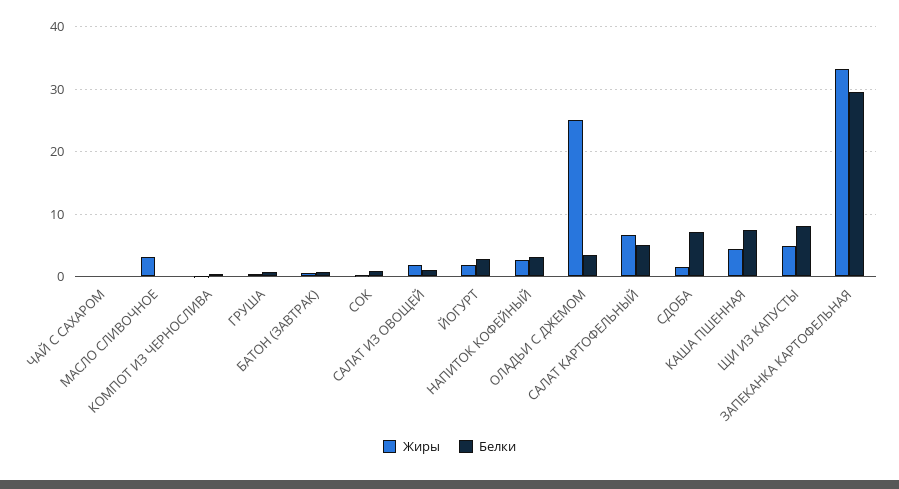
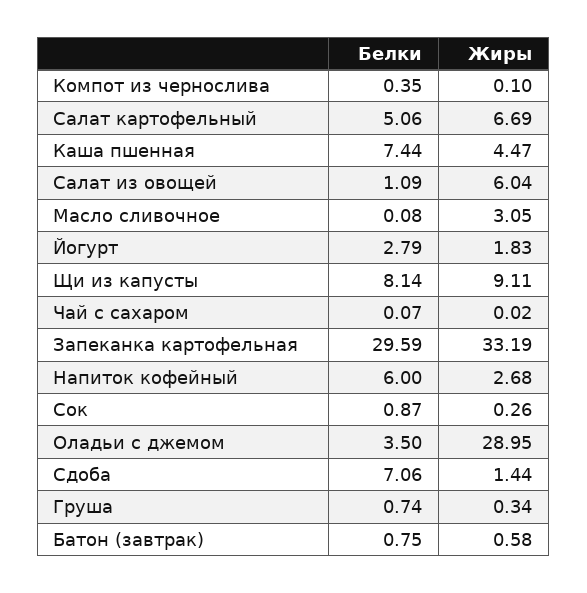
Жиры, САЛАТ ИЗ ОВОЩЕЙ: 2 -> 6.04
Белки, НАПИТОК КОФЕЙНЫЙ: 3 -> 6
Жиры, ОЛАДЬИ С ДЖЕМОМ: 25 -> 28.95
Жиры, ЩИ ИЗ КАПУСТЫ: 5 -> 9.11

